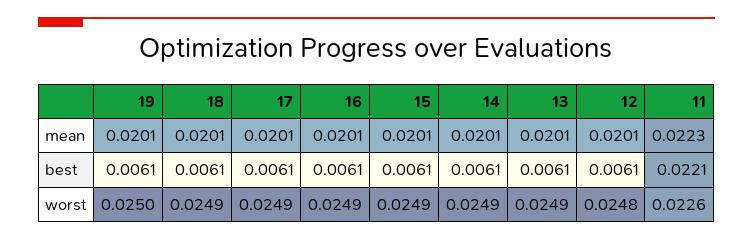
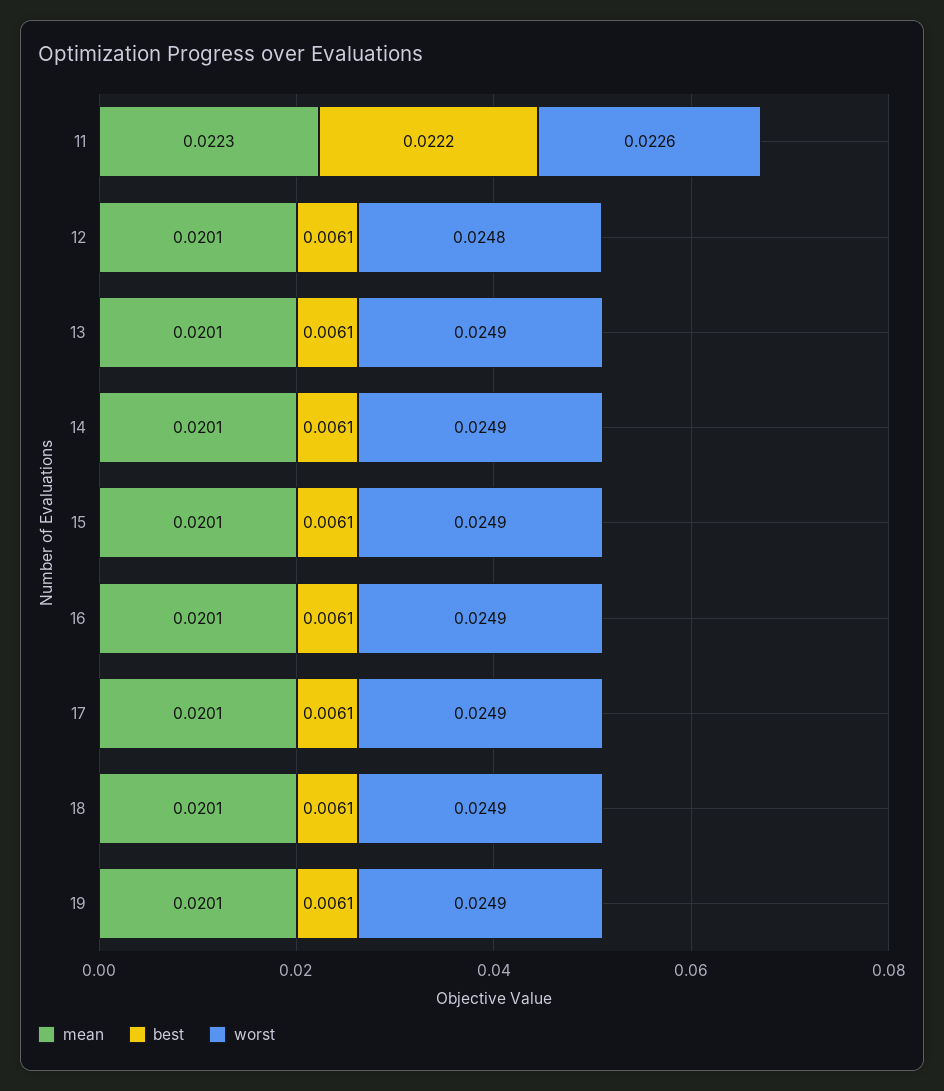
best, 11: 0.0221 -> 0.0222
worst, 19: 0.025 -> 0.0249

